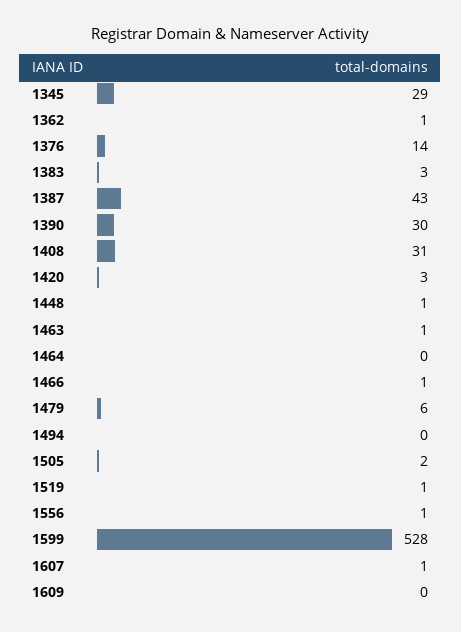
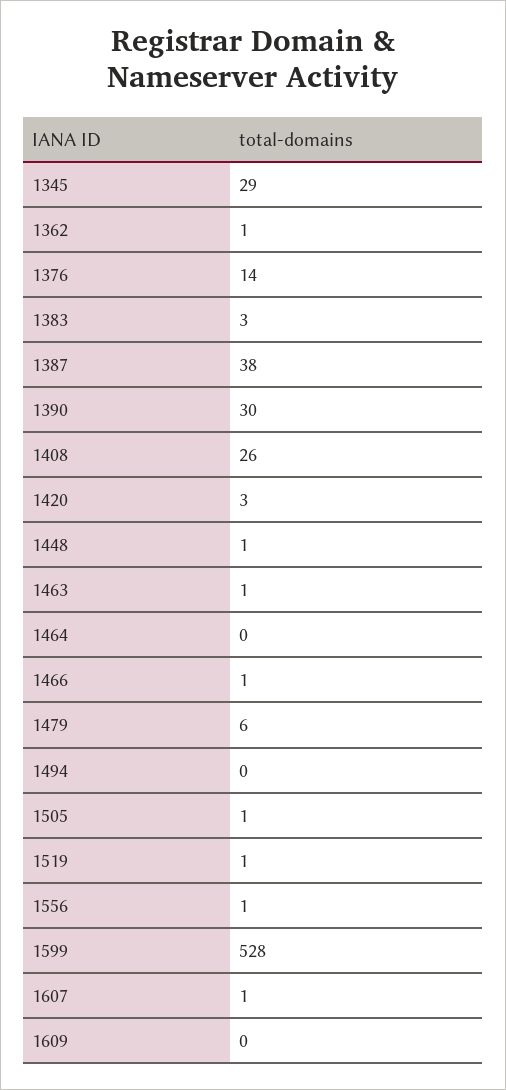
1387: 43 -> 38
1408: 31 -> 26
1505: 2 -> 1

